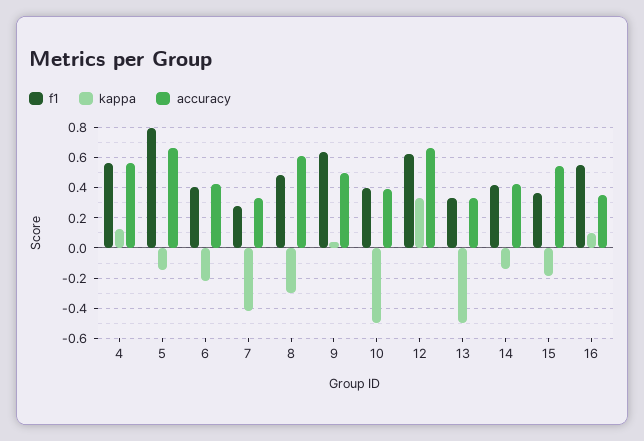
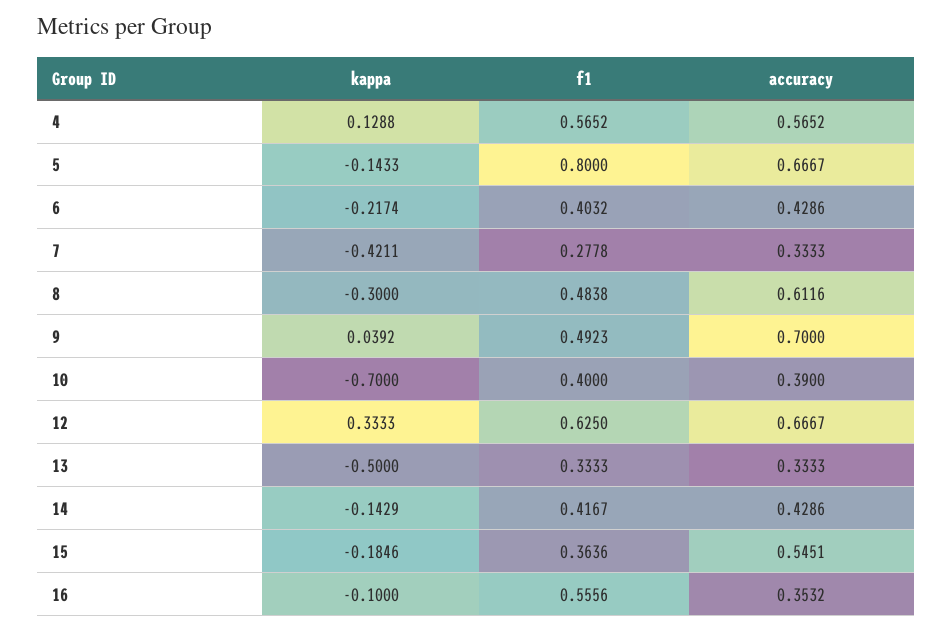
f1, 9: 0.65 -> 0.4923
accuracy, 9: 0.5 -> 0.7
kappa, 10: -0.5 -> -0.7
kappa, 16: 0.1 -> -0.1

